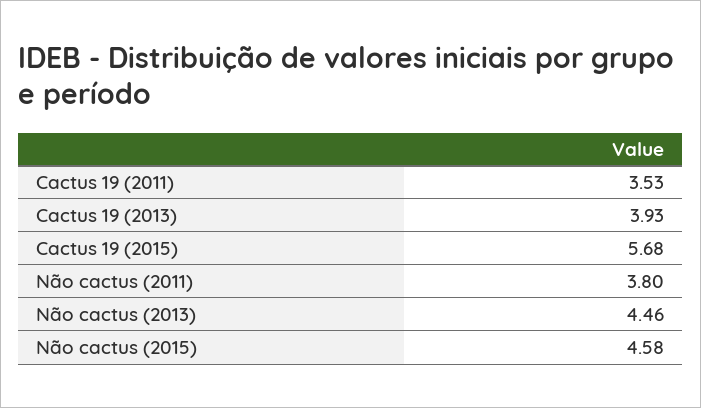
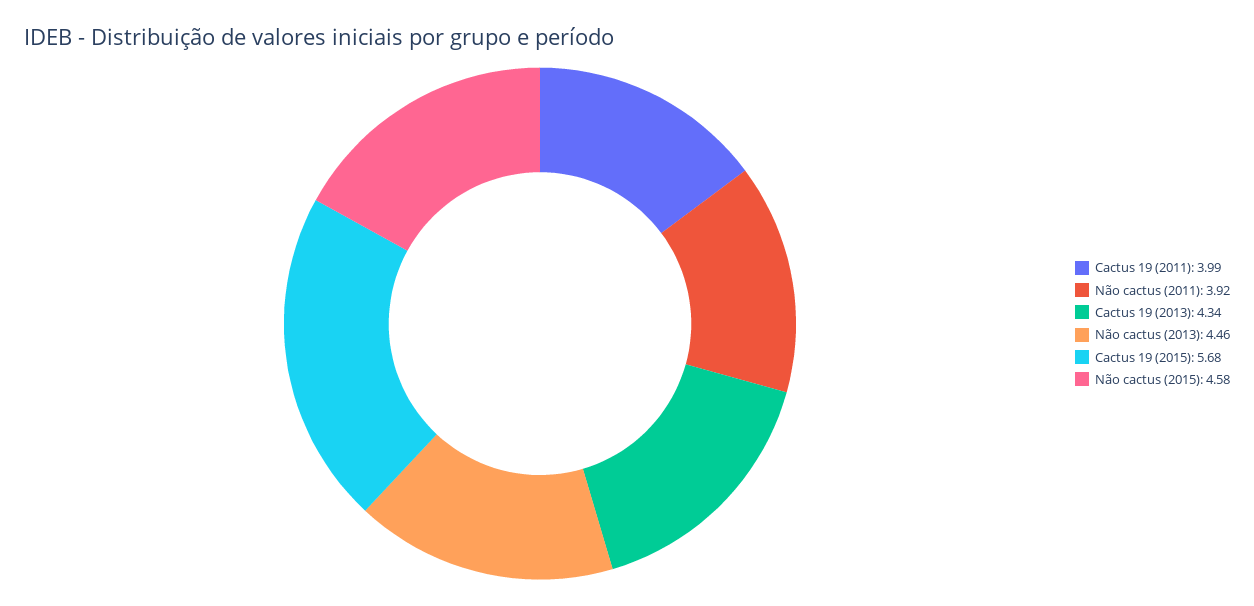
Cactus 19 (2011): 3.53 -> 3.99
Cactus 19 (2013): 3.93 -> 4.34
Não cactus (2011): 3.8 -> 3.92

